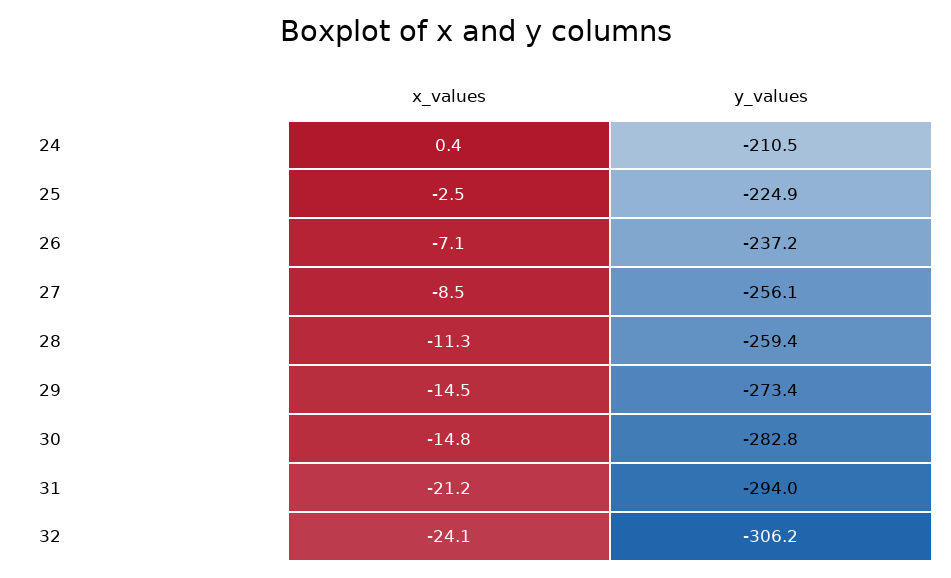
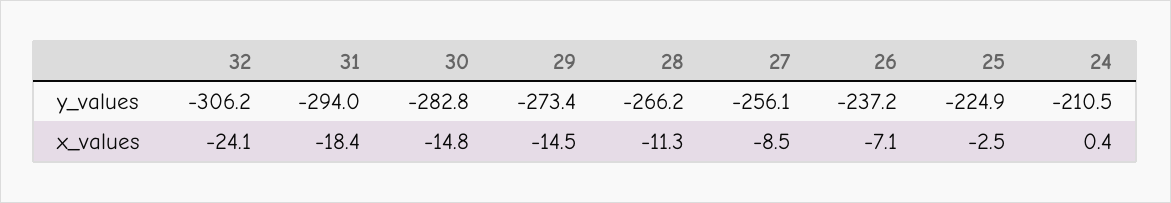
y_values, 28: -259.4 -> -266.2
x_values, 31: -21.2 -> -18.4

